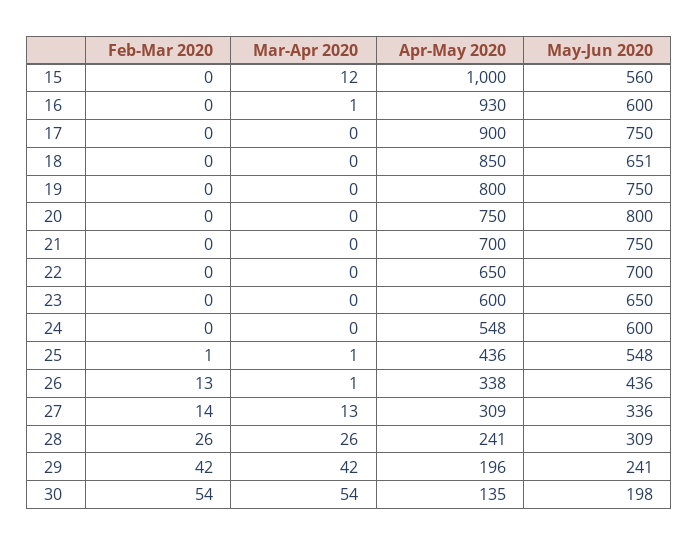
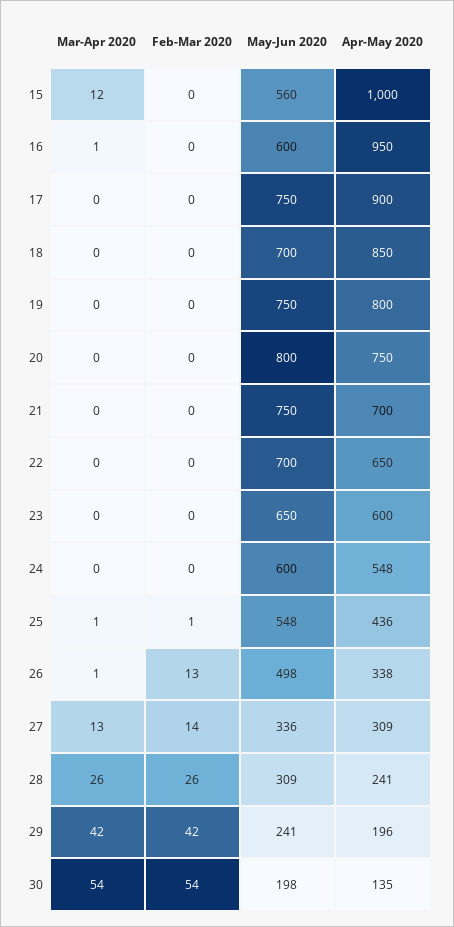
Apr-May 2020, 16: 930 -> 950
May-Jun 2020, 18: 651 -> 700
May-Jun 2020, 26: 436 -> 498

